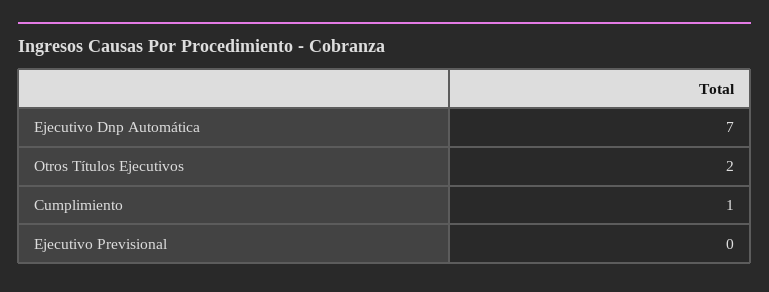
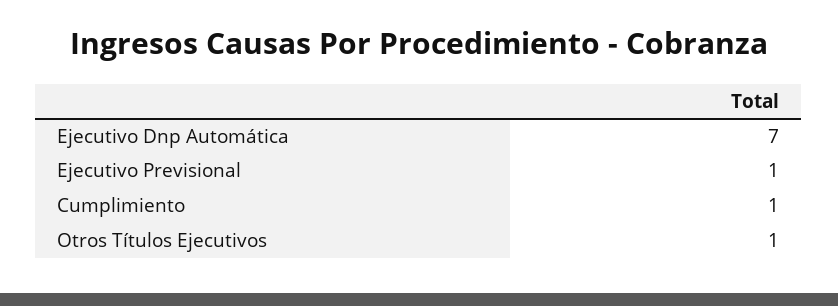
Otros Títulos Ejecutivos: 2 -> 1
Ejecutivo Previsional: 0 -> 1

